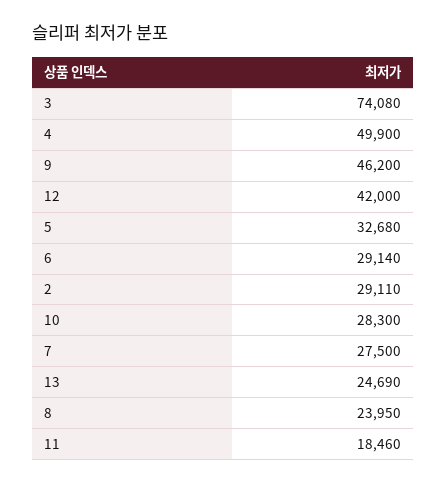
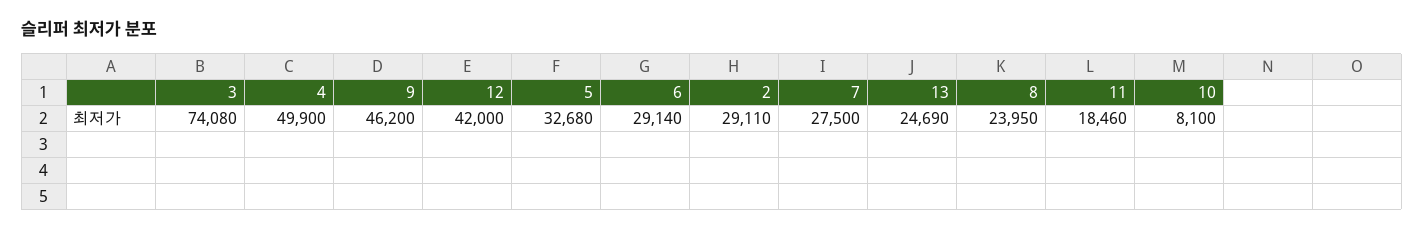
10: 28300 -> 8100

